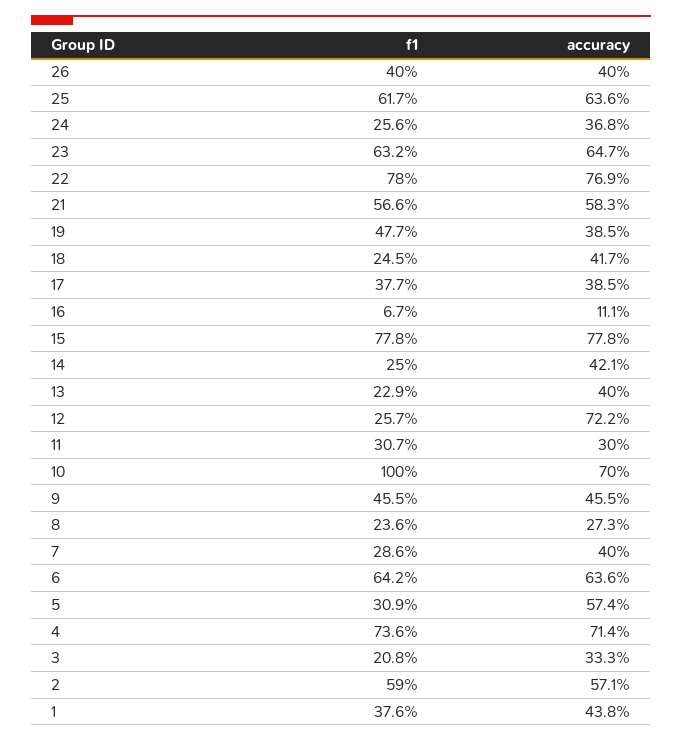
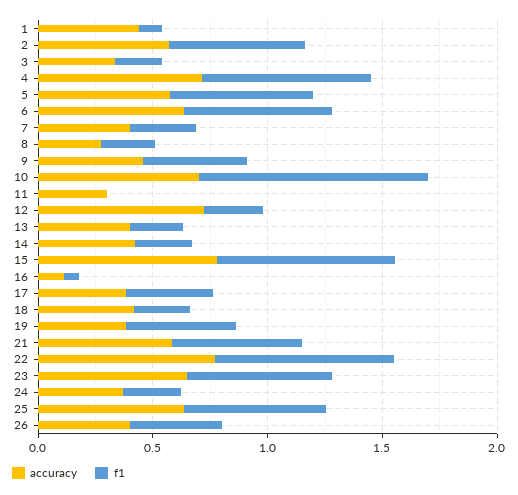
f1, 11: 0.307 -> 0
f1, 5: 0.309 -> 0.6
f1, 1: 0.376 -> 0.1

